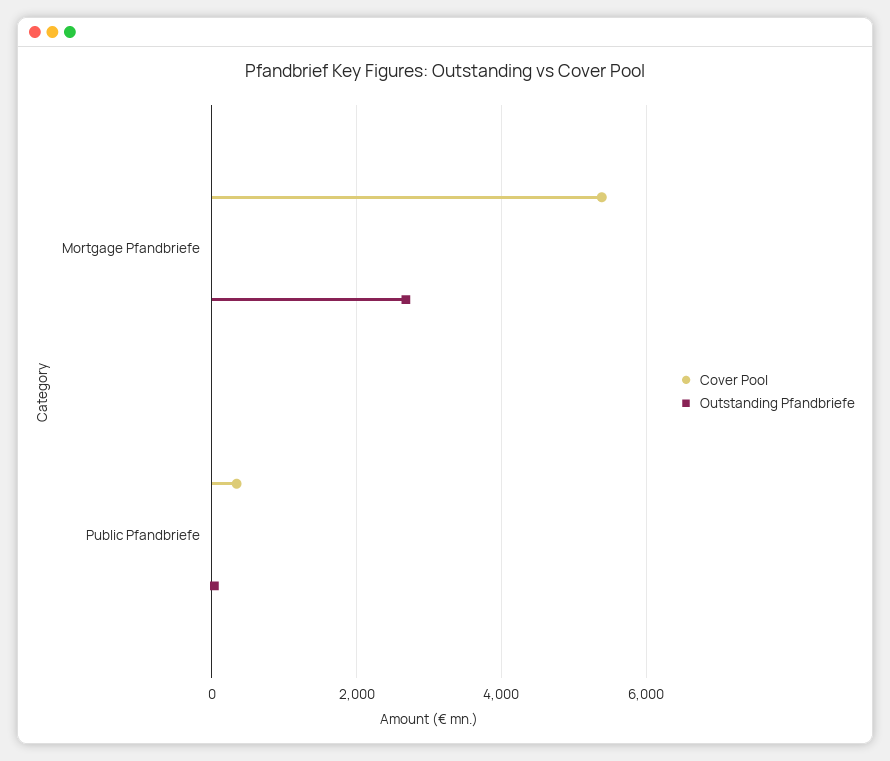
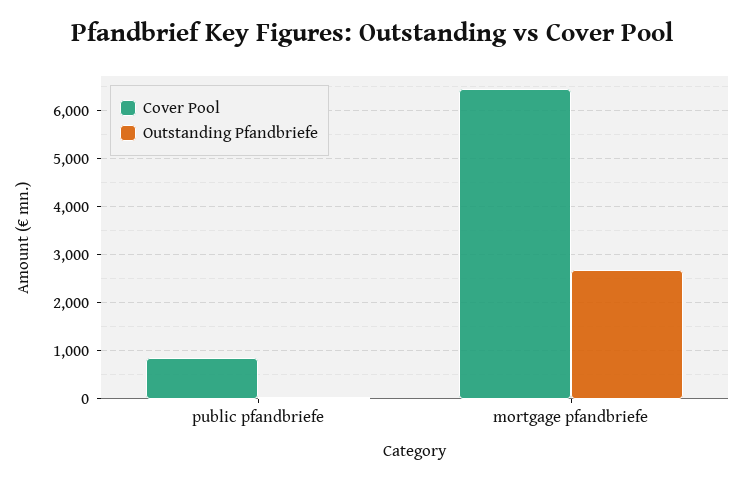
Cover Pool, Mortgage Pfandbriefe: 5400 -> 6400
Cover Pool, Public Pfandbriefe: 400 -> 800

